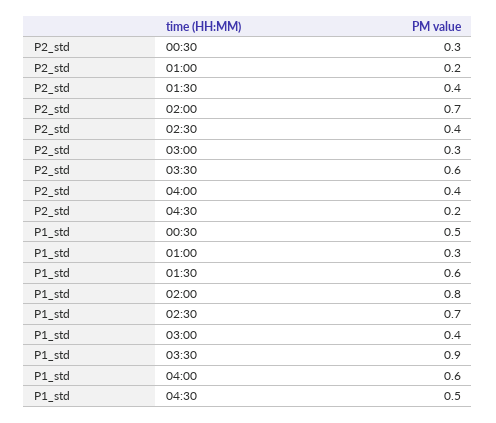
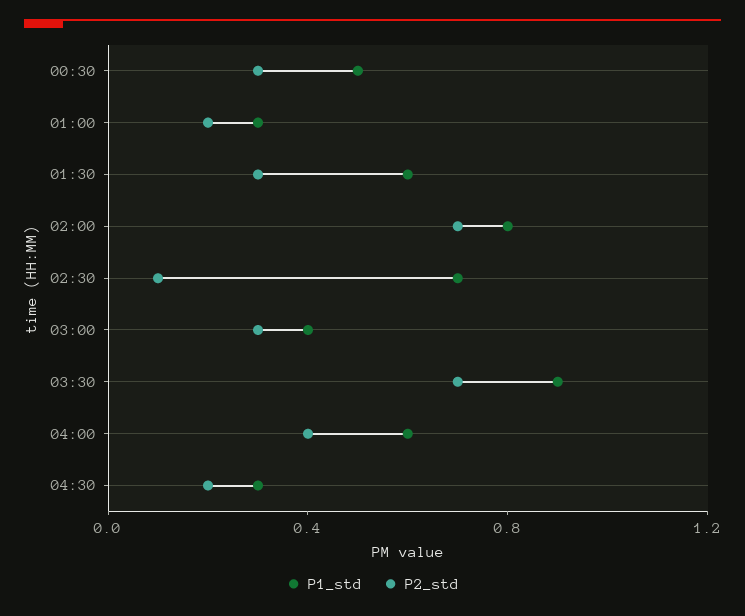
P2_std, 01:30: 0.4 -> 0.3
P2_std, 02:30: 0.4 -> 0.1
P2_std, 03:30: 0.6 -> 0.7
P1_std, 04:30: 0.5 -> 0.3

